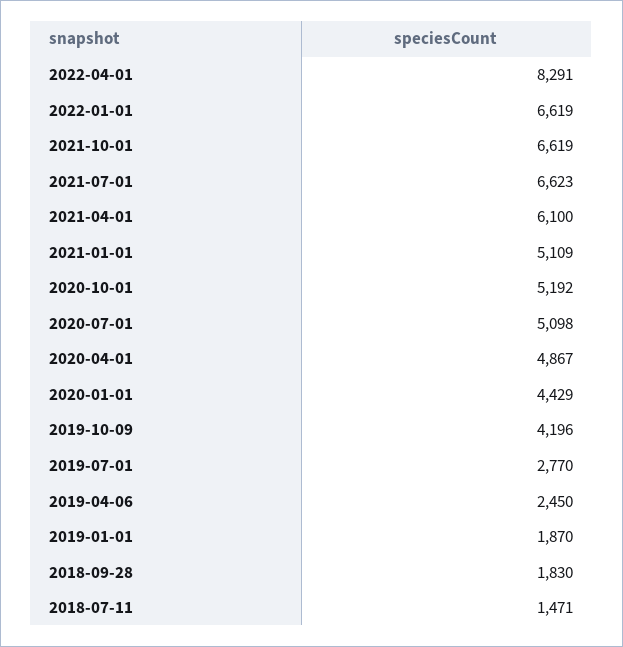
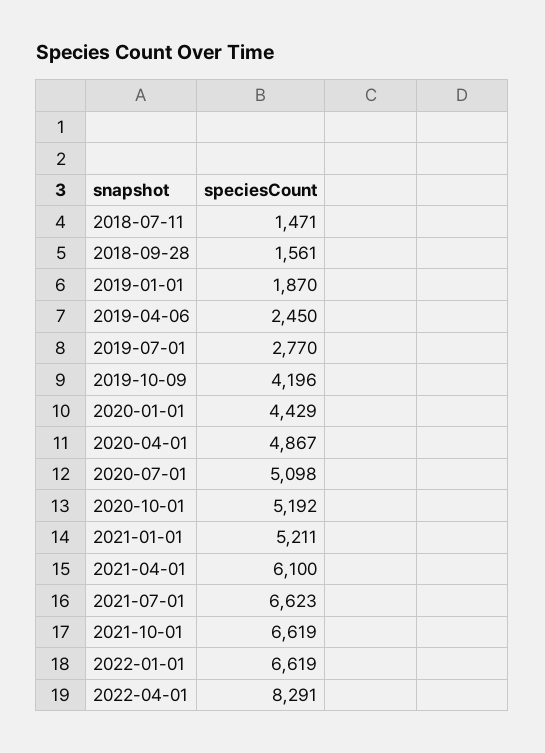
2021-01-01: 5109 -> 5211
2018-09-28: 1830 -> 1561

